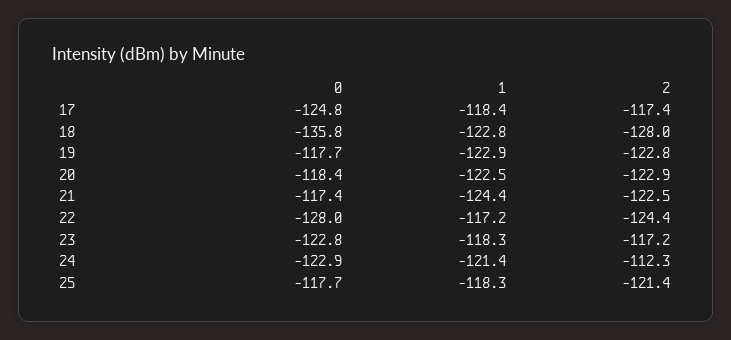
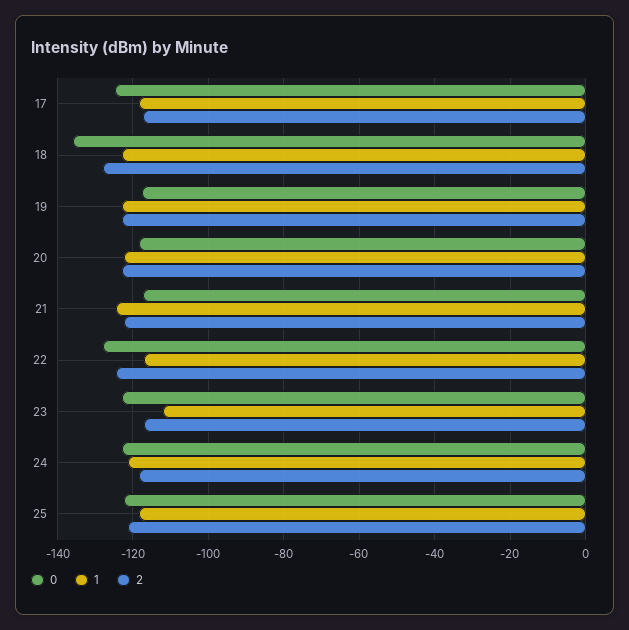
1, 23: -118.3 -> -112
2, 24: -112.3 -> -118
0, 25: -117.7 -> -122

